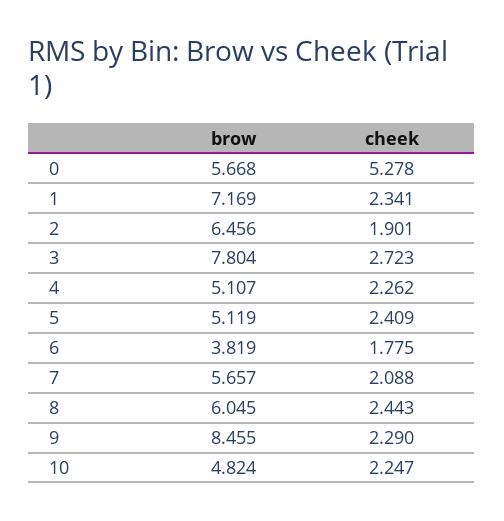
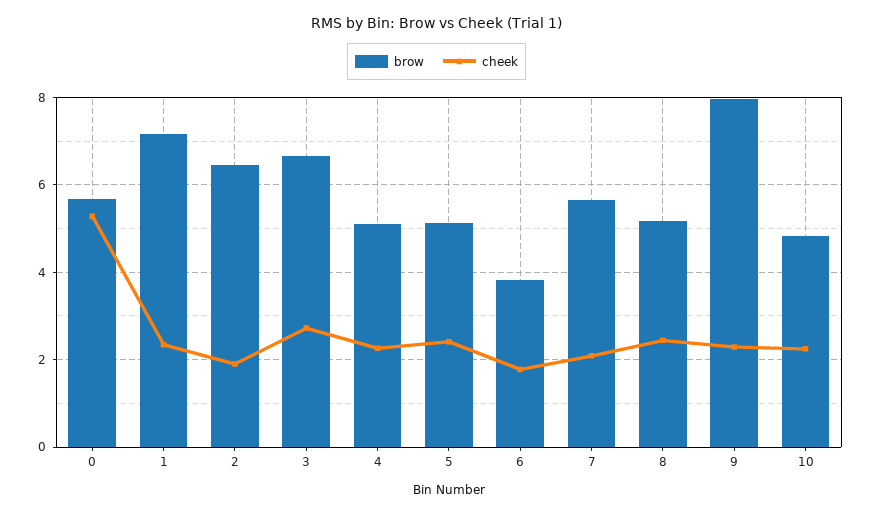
brow, 3: 7.804 -> 6.6
brow, 8: 6.045 -> 5.2
brow, 9: 8.455 -> 8

